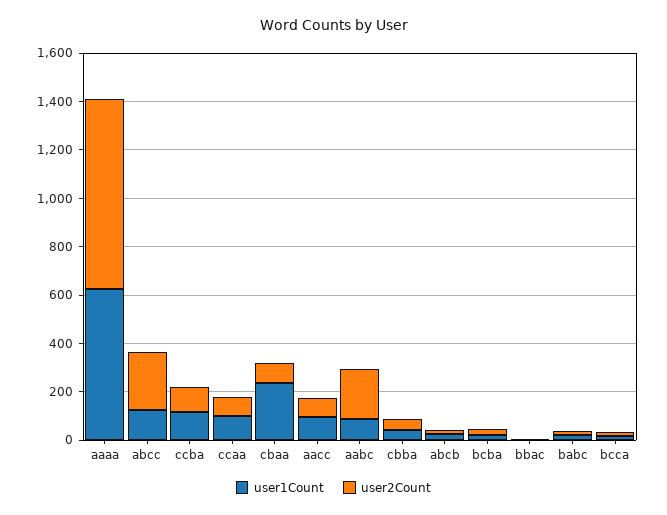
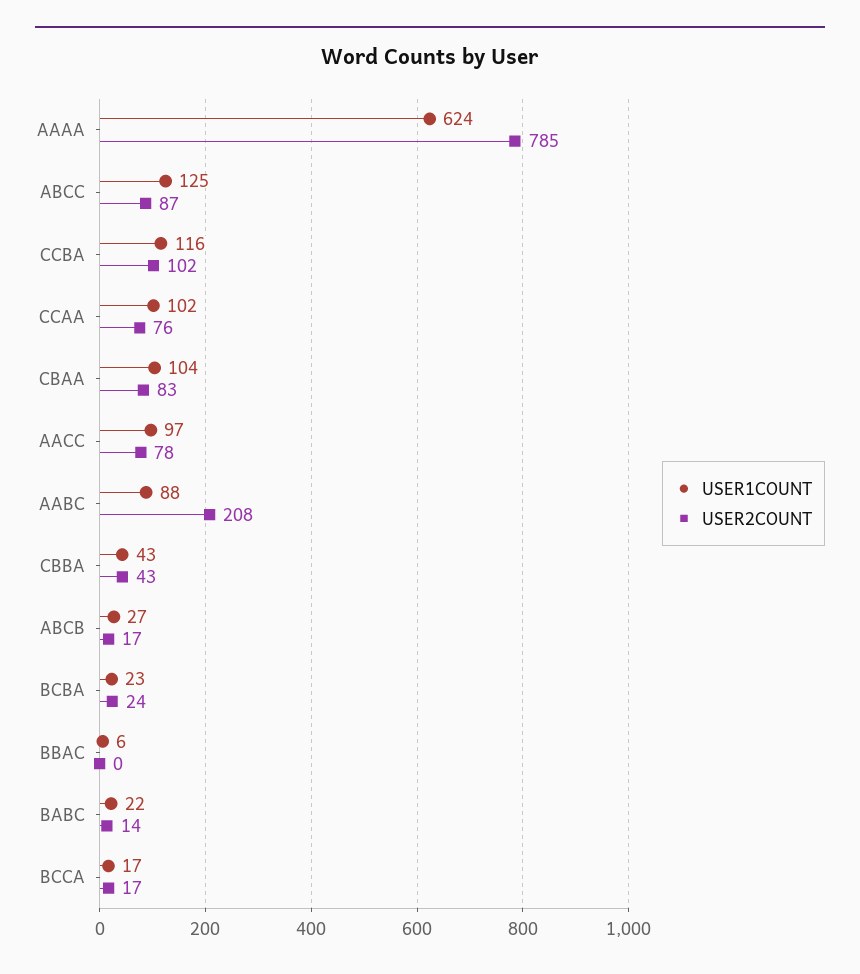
user2Count, abcc: 250 -> 87
user1Count, cbaa: 250 -> 104

